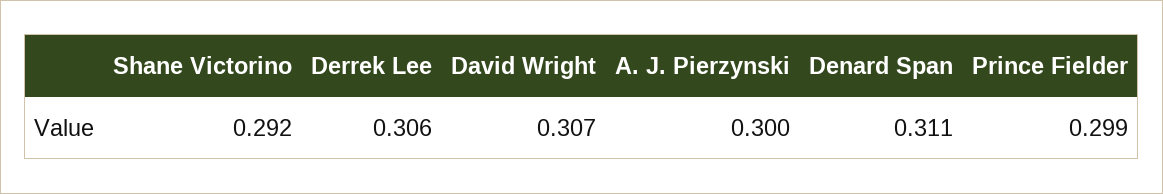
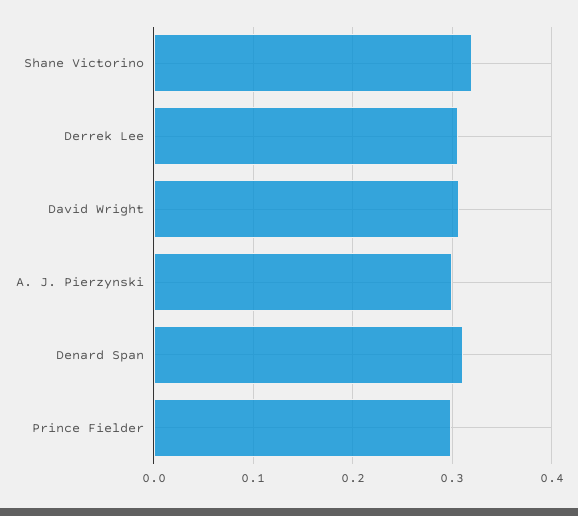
Shane Victorino: 0.292 -> 0.32

